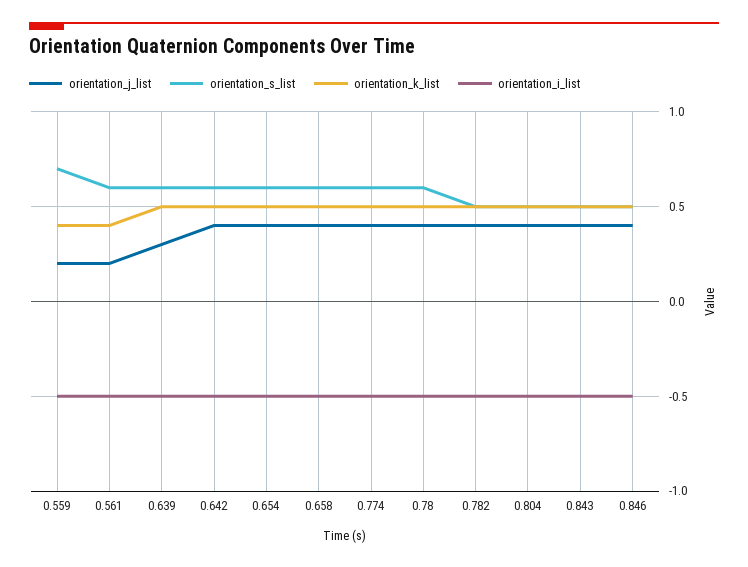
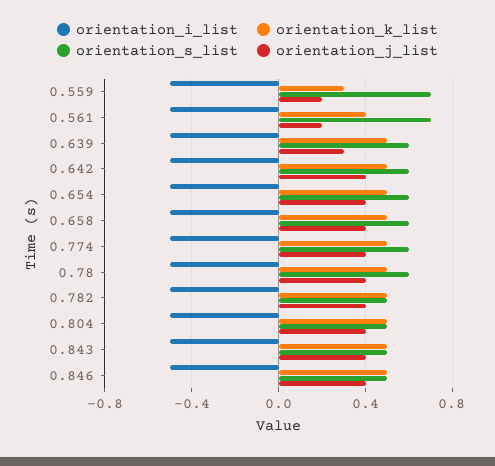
orientation_k_list, 0.559: 0.4 -> 0.3
orientation_s_list, 0.561: 0.6 -> 0.7

